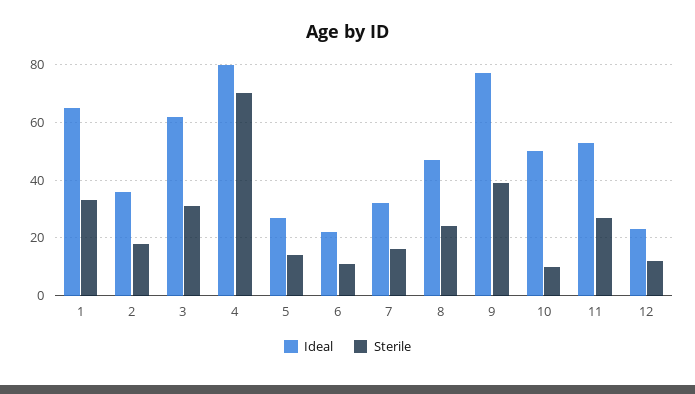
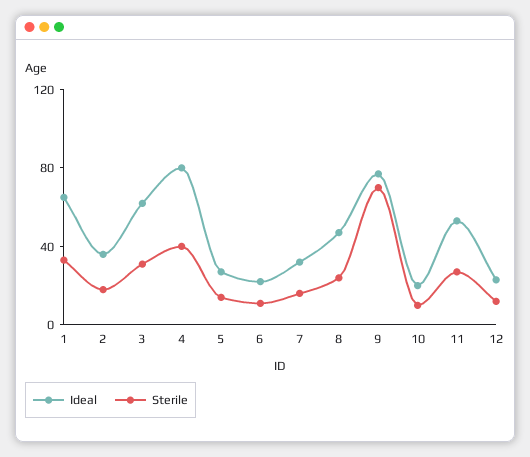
Sterile, 4: 70 -> 40
Sterile, 9: 40 -> 70
Ideal, 10: 50 -> 20

